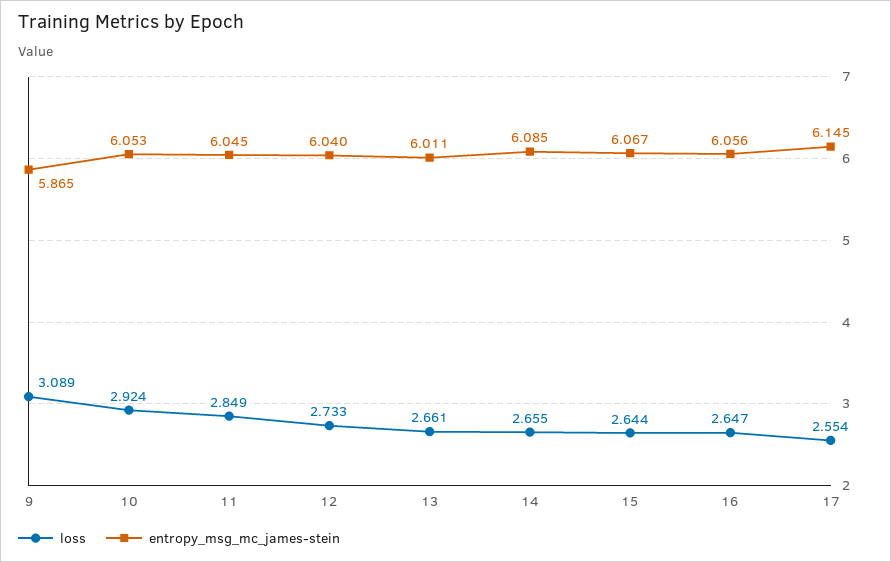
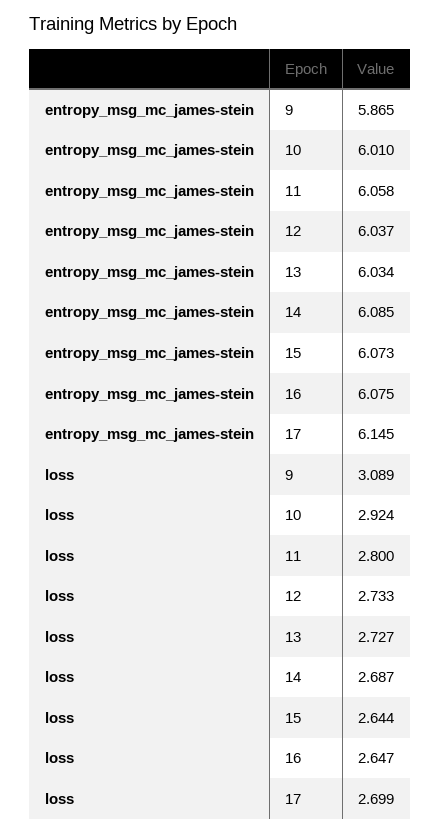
entropy_msg_mc_james-stein, 10: 6.053 -> 6.01
loss, 11: 2.849 -> 2.8
entropy_msg_mc_james-stein, 11: 6.045 -> 6.058
entropy_msg_mc_james-stein, 12: 6.04 -> 6.037
loss, 13: 2.661 -> 2.727
entropy_msg_mc_james-stein, 13: 6.011 -> 6.034
loss, 14: 2.655 -> 2.687
entropy_msg_mc_james-stein, 15: 6.067 -> 6.073
entropy_msg_mc_james-stein, 16: 6.056 -> 6.075
loss, 17: 2.554 -> 2.699

